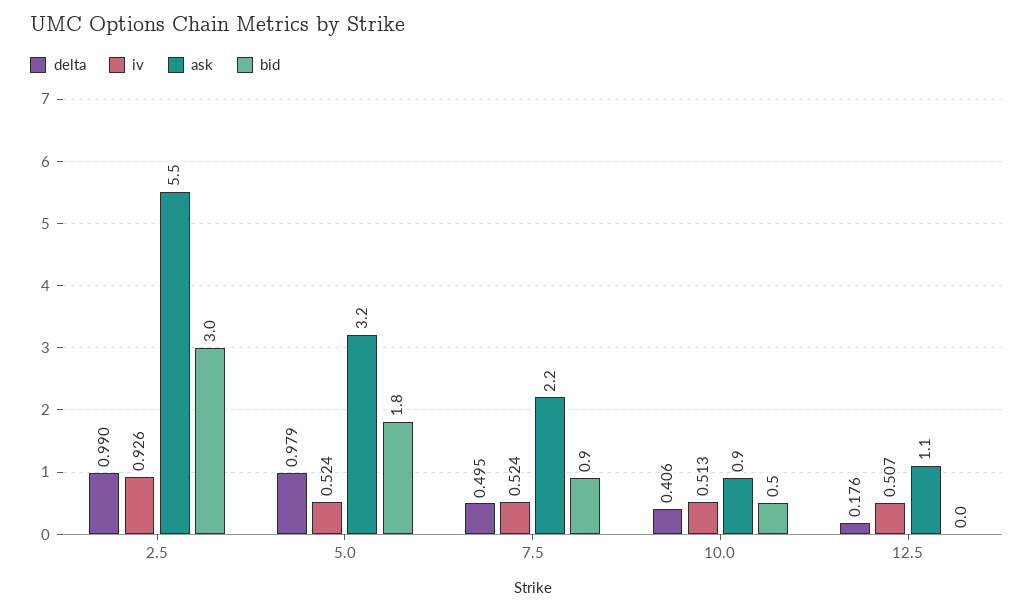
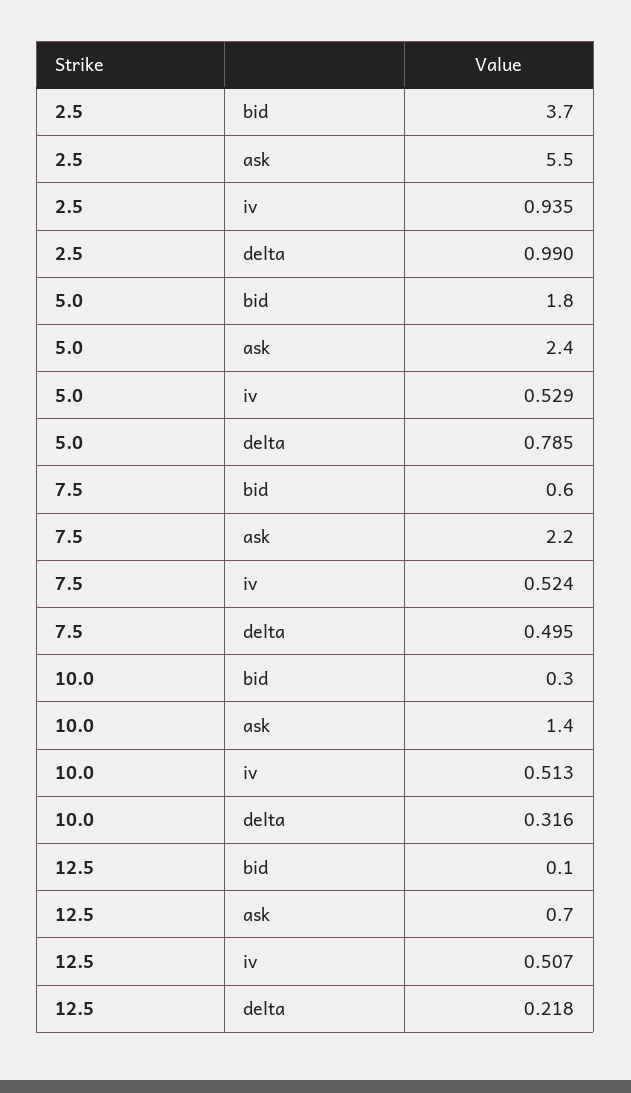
iv, 2.5: 0.926 -> 0.935
bid, 2.5: 3 -> 3.7
delta, 5.0: 0.979 -> 0.785
iv, 5.0: 0.524 -> 0.529
ask, 5.0: 3.2 -> 2.4
bid, 7.5: 0.9 -> 0.6
delta, 10.0: 0.406 -> 0.316
ask, 10.0: 0.9 -> 1.4
bid, 10.0: 0.5 -> 0.3
delta, 12.5: 0.176 -> 0.218
ask, 12.5: 1.1 -> 0.7
bid, 12.5: 0 -> 0.1

